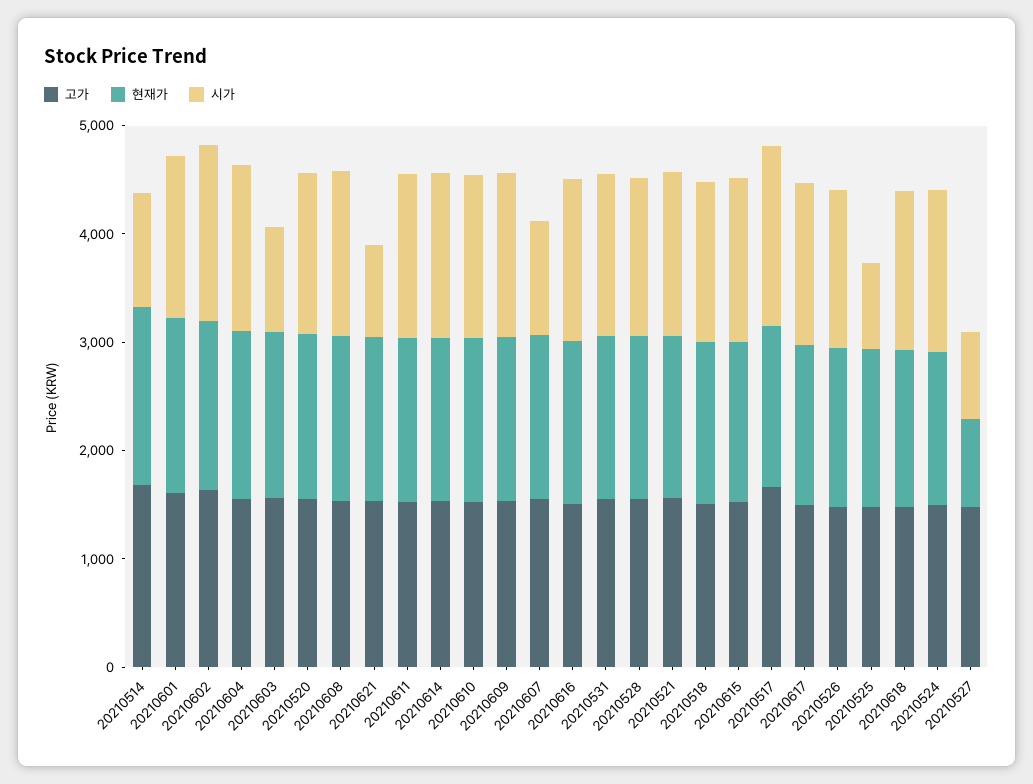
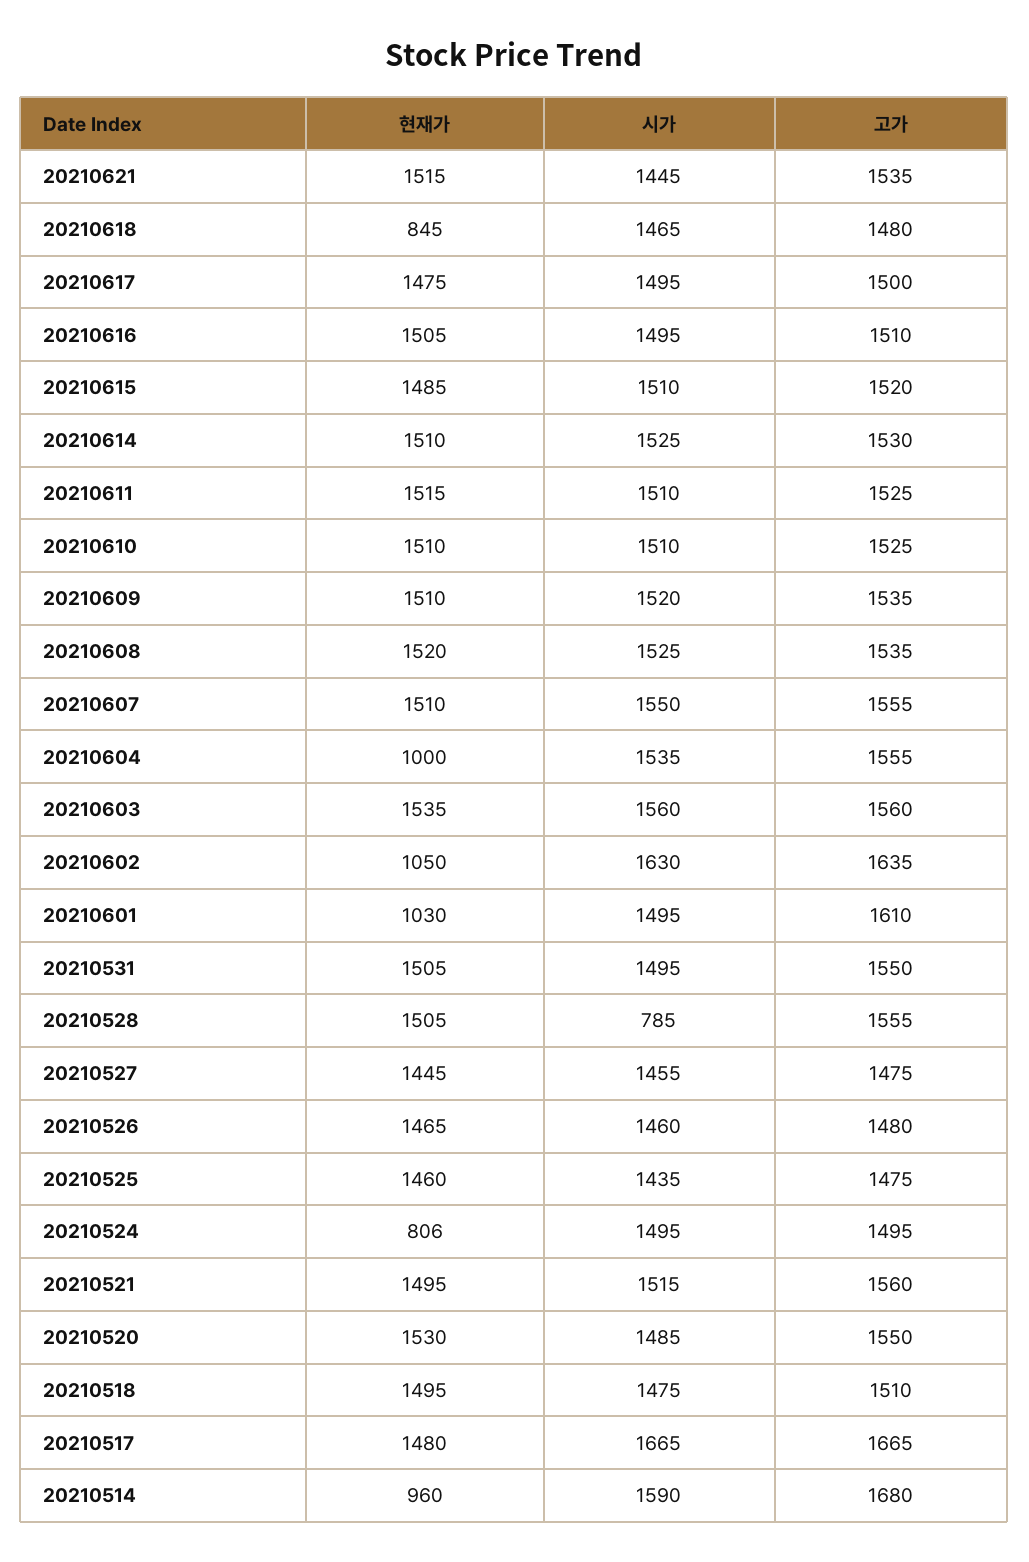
현재가, 20210514: 1600 -> 960
시가, 20210514: 1000 -> 1590
현재가, 20210601: 1600 -> 1030
현재가, 20210602: 1600 -> 1050
현재가, 20210604: 1600 -> 1000
시가, 20210603: 1000 -> 1560
시가, 20210621: 800 -> 1445
시가, 20210607: 1000 -> 1550
시가, 20210528: 1400 -> 785
시가, 20210525: 800 -> 1435
현재가, 20210618: 1400 -> 845
현재가, 20210524: 1400 -> 806
현재가, 20210527: 800 -> 1445
시가, 20210527: 800 -> 1455

